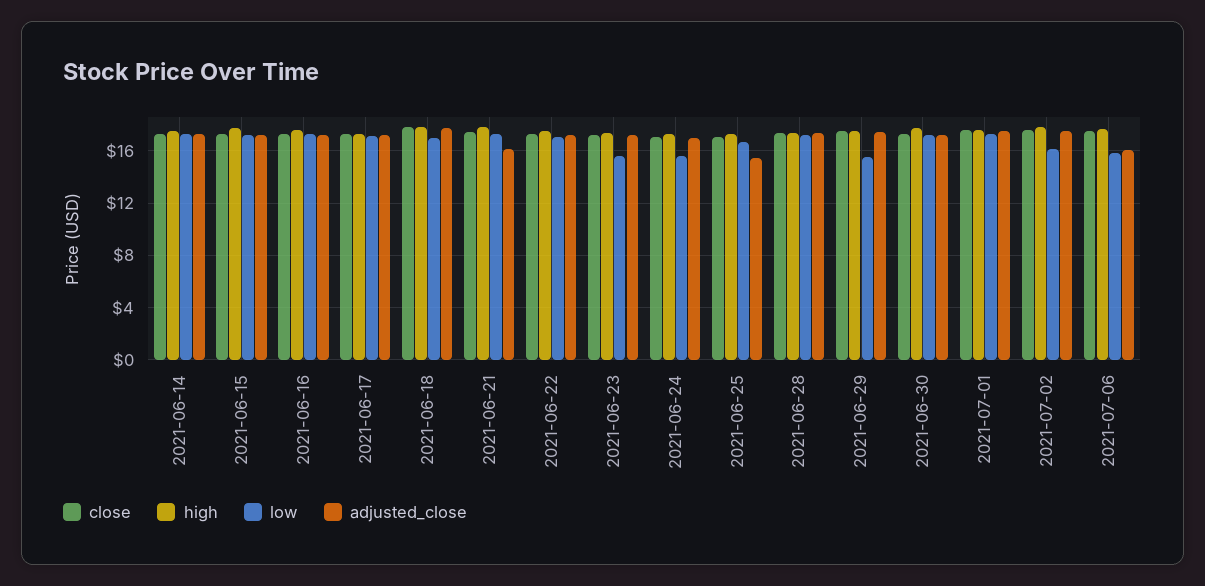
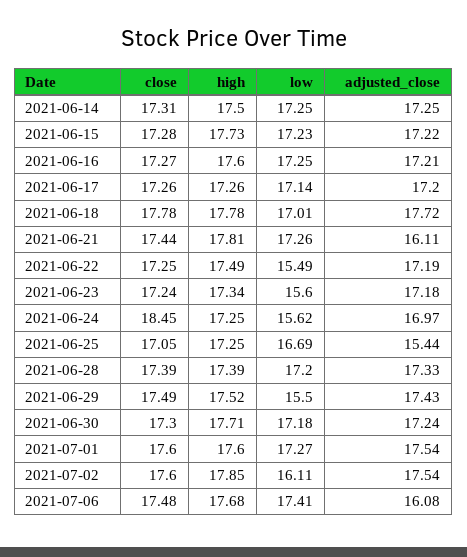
low, 2021-06-22: 17 -> 15.49
close, 2021-06-24: 17 -> 18.45
low, 2021-07-06: 16 -> 17.41

